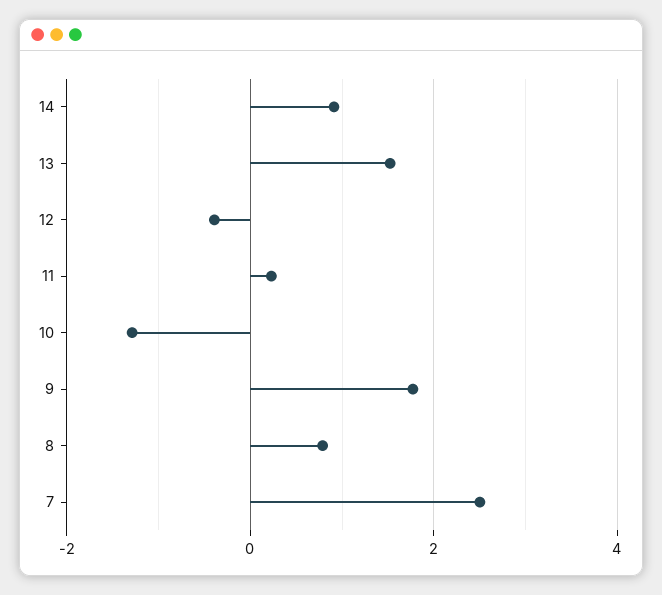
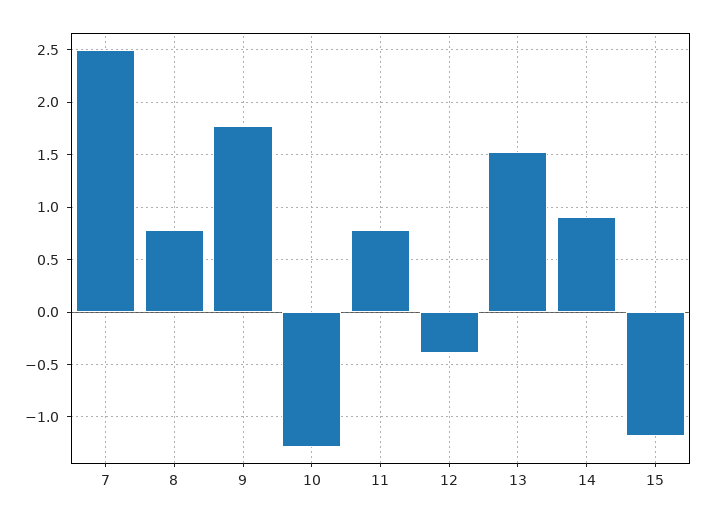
11: 0.2 -> 0.8
15: none -> -1.2

